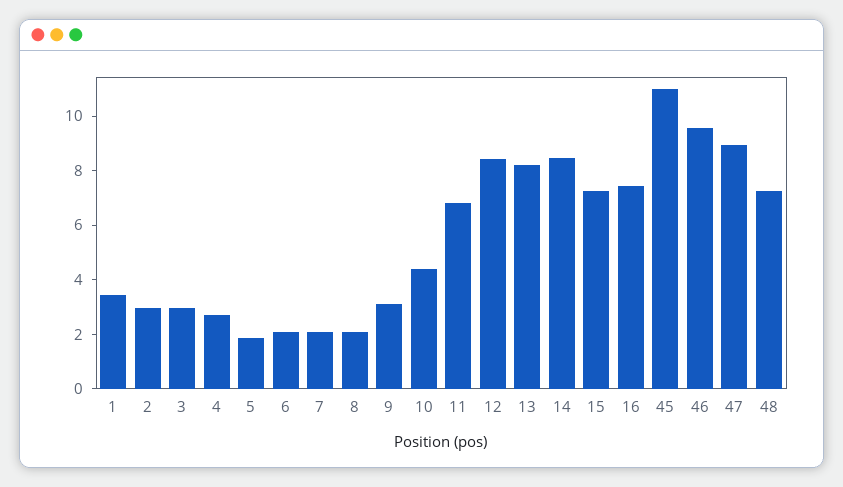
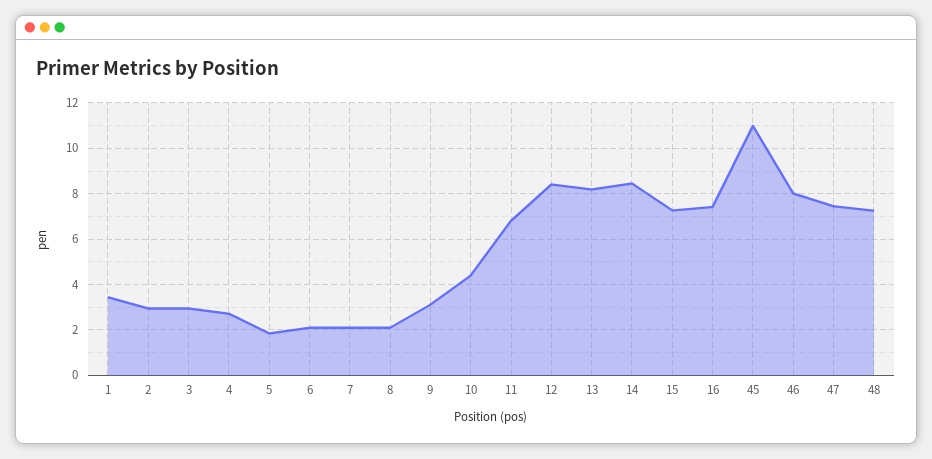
46: 9.5 -> 8
47: 9 -> 7.5

